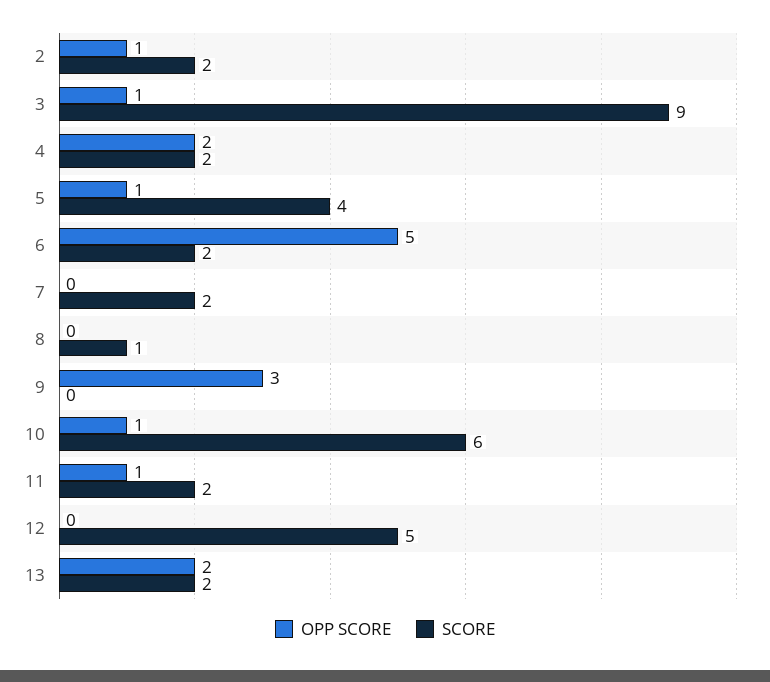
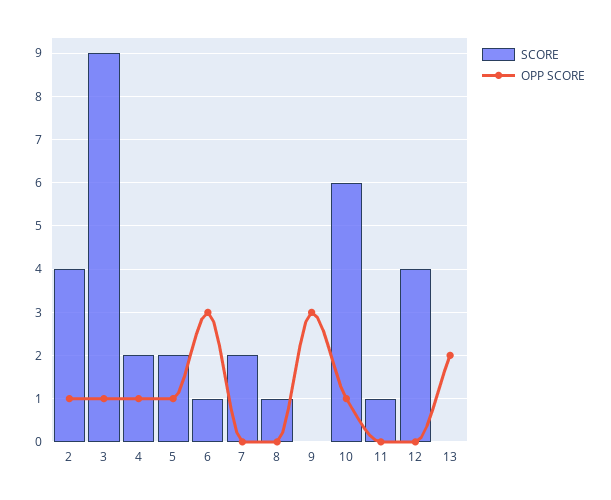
SCORE, 2: 2 -> 4
OPP SCORE, 4: 2 -> 1
SCORE, 5: 4 -> 2
OPP SCORE, 6: 5 -> 3
SCORE, 6: 2 -> 1
OPP SCORE, 11: 1 -> 0
SCORE, 11: 2 -> 1
SCORE, 12: 5 -> 4
SCORE, 13: 2 -> 0

